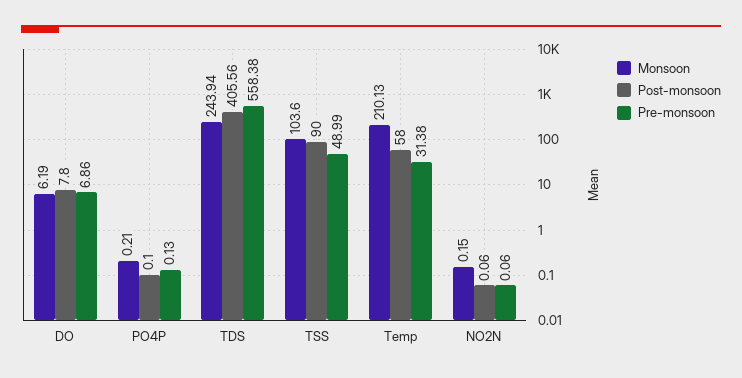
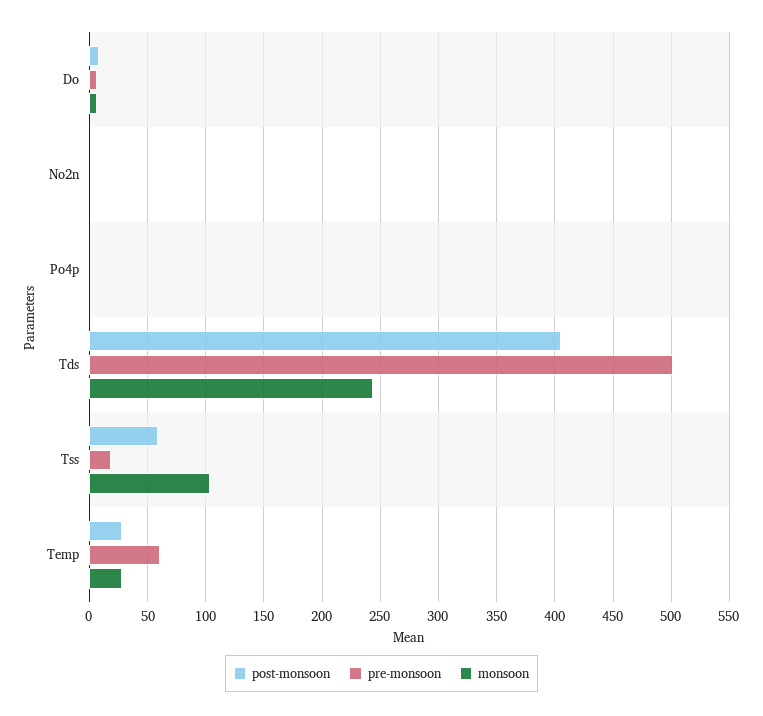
Pre-monsoon, TDS: 558.38 -> 500
Post-monsoon, TSS: 90 -> 60
Pre-monsoon, TSS: 48.99 -> 20
Monsoon, Temp: 210.13 -> 30
Post-monsoon, Temp: 58 -> 30
Pre-monsoon, Temp: 31.38 -> 60

